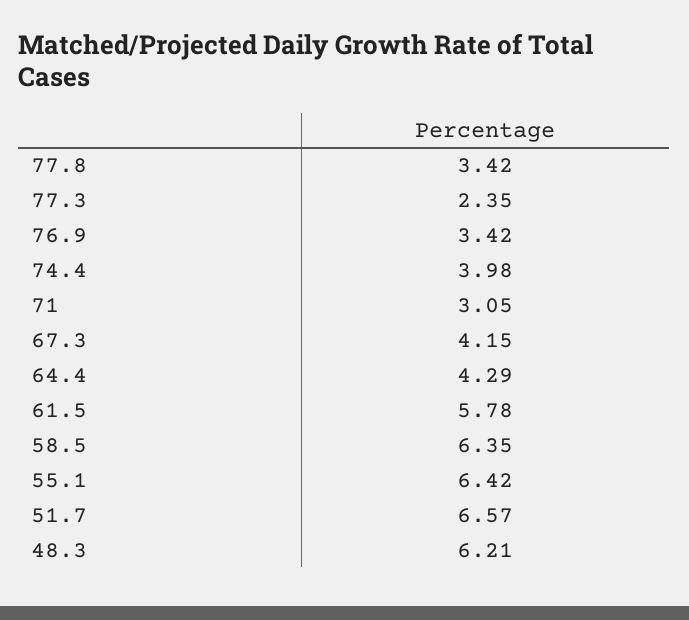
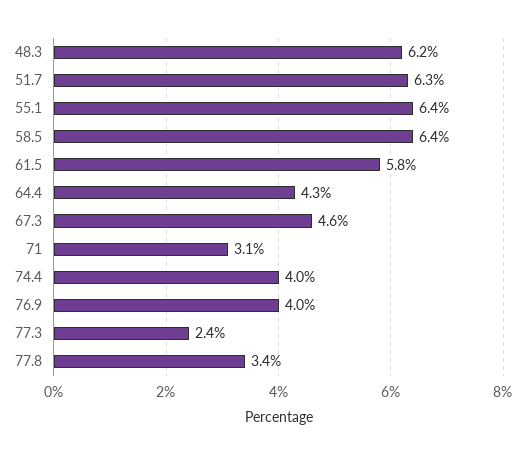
76.9: 3.42 -> 4
67.3: 4.15 -> 4.6
51.7: 6.57 -> 6.3

